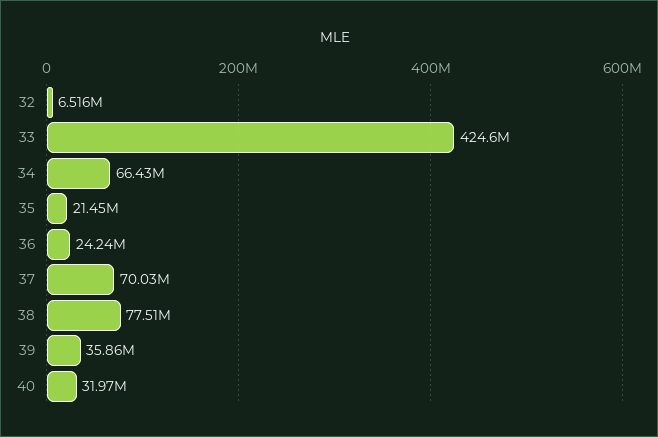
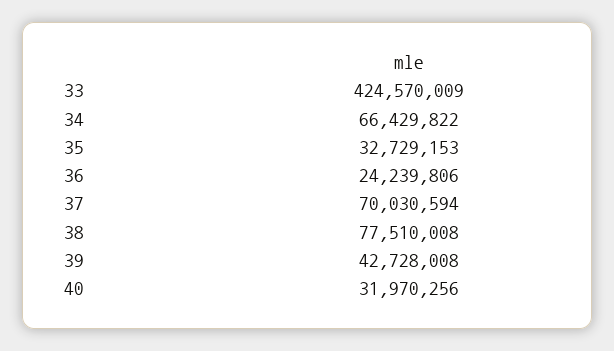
32: 6516000 -> none
35: 21450000 -> 32729153
39: 35860000 -> 42728008

